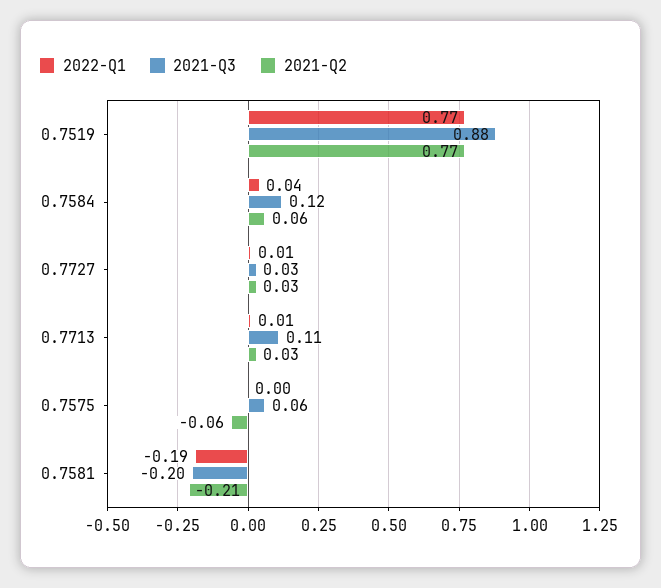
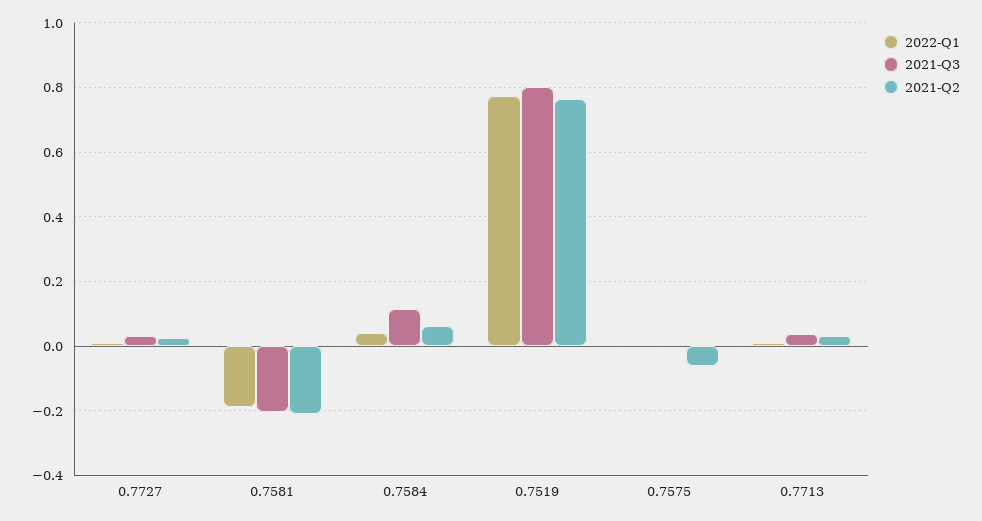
2021-Q3, 0.7519: 0.88 -> 0.8
2021-Q3, 0.7713: 0.11 -> 0.04
2021-Q3, 0.7575: 0.06 -> 0

